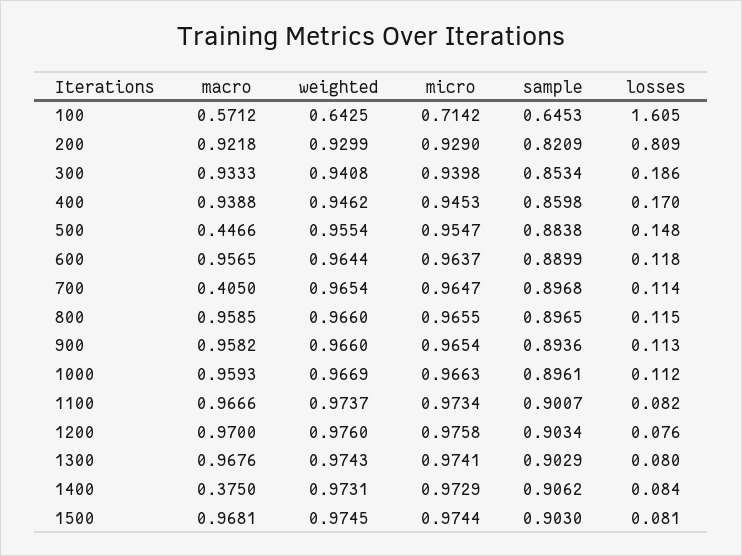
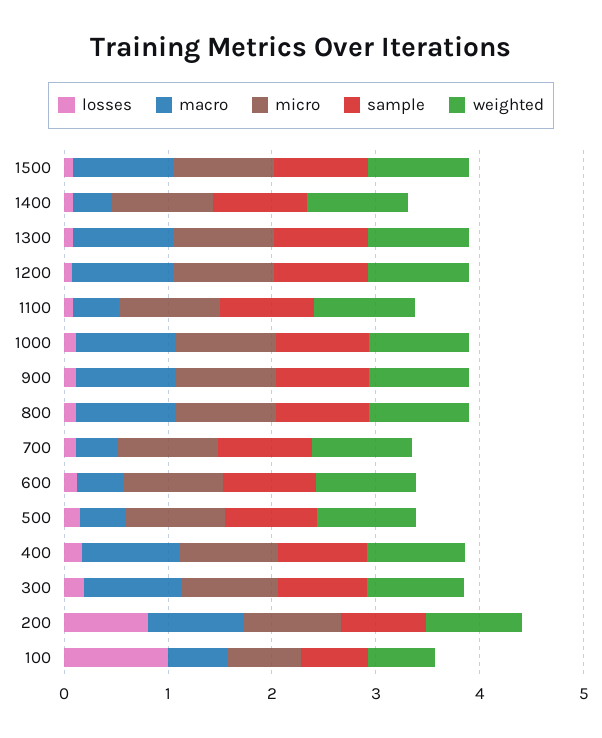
losses, 100: 1.605 -> 1
macro, 600: 0.9565 -> 0.4
macro, 1100: 0.9666 -> 0.4

